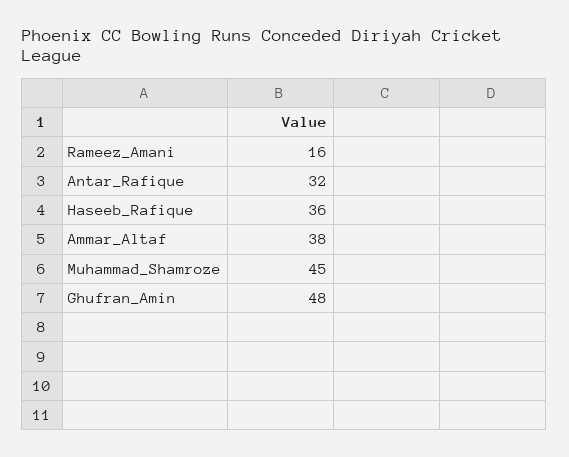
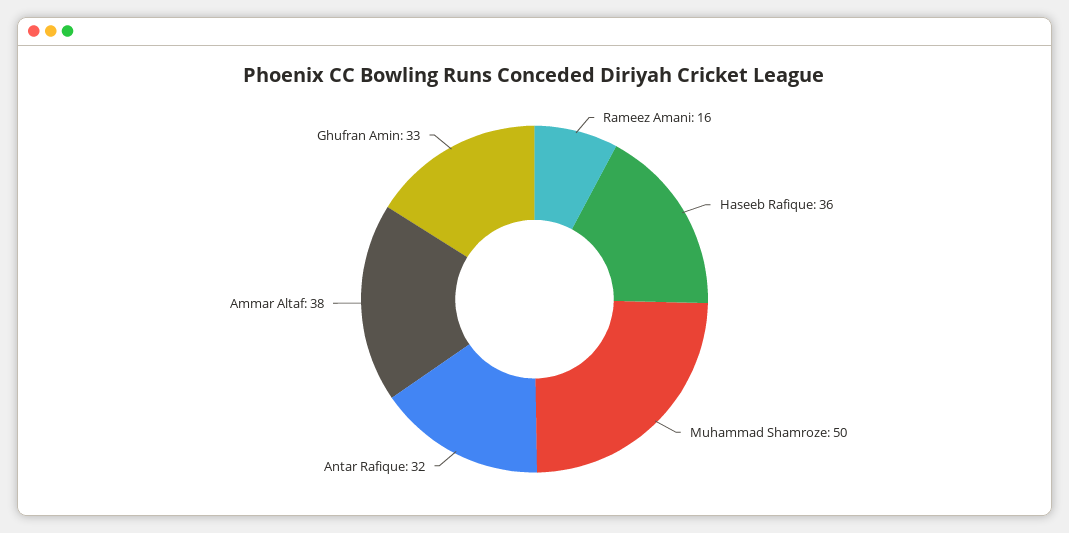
Muhammad_Shamroze: 45 -> 50
Ghufran_Amin: 48 -> 33

